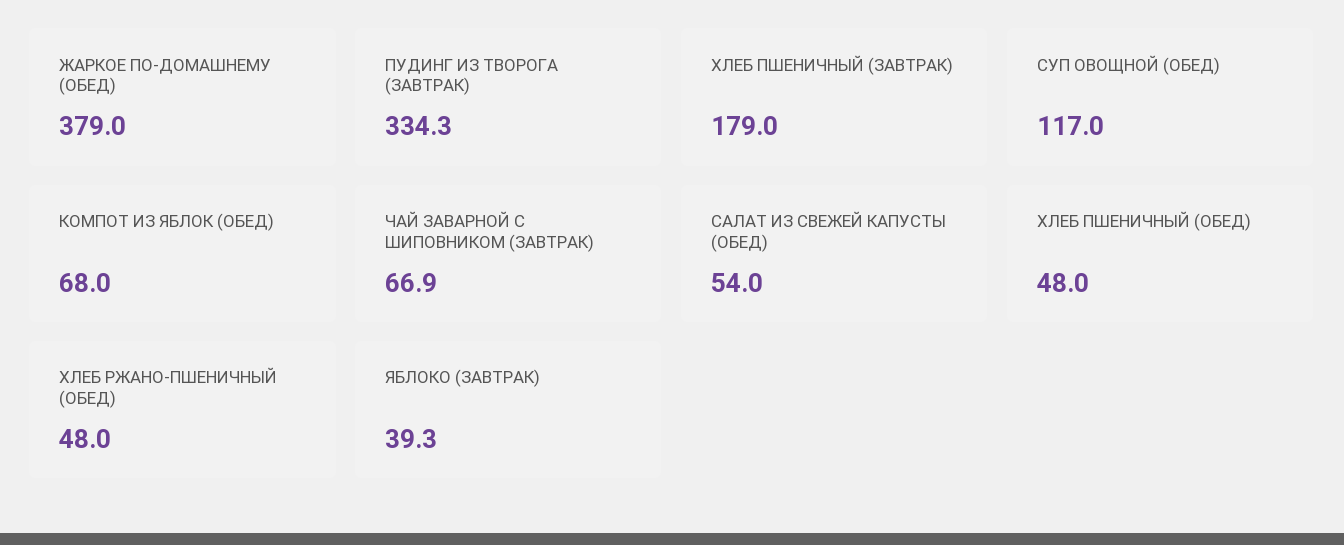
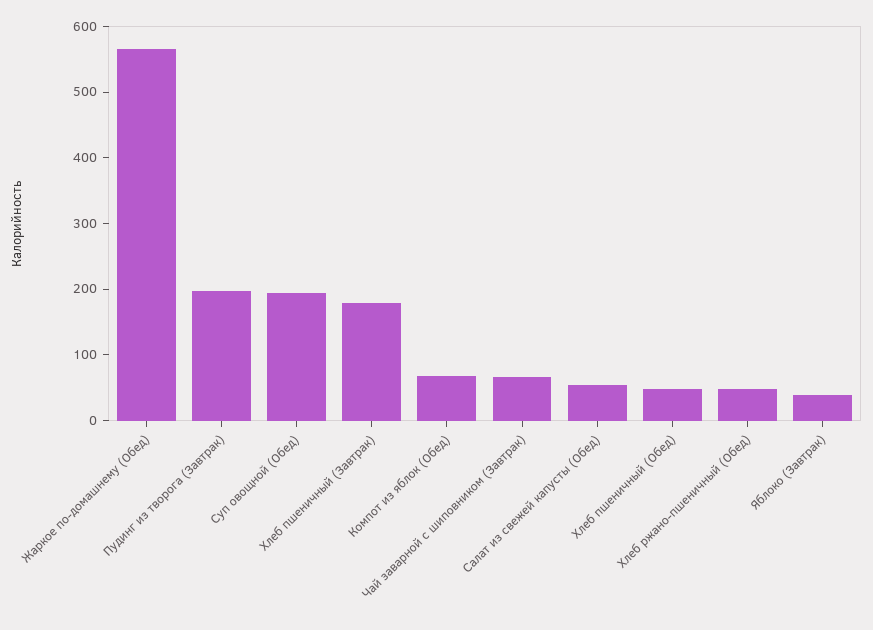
ЖАРКОЕ ПО-ДОМАШНЕМУ (ОБЕД): 379 -> 560
ПУДИНГ ИЗ ТВОРОГА (ЗАВТРАК): 334.3 -> 200
СУП ОВОЩНОЙ (ОБЕД): 117 -> 200

